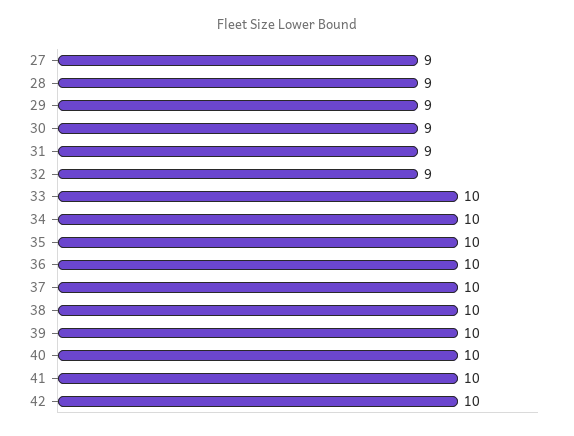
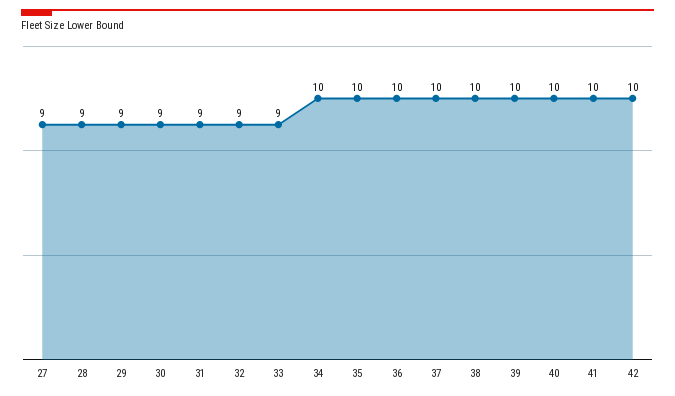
33: 10 -> 9

